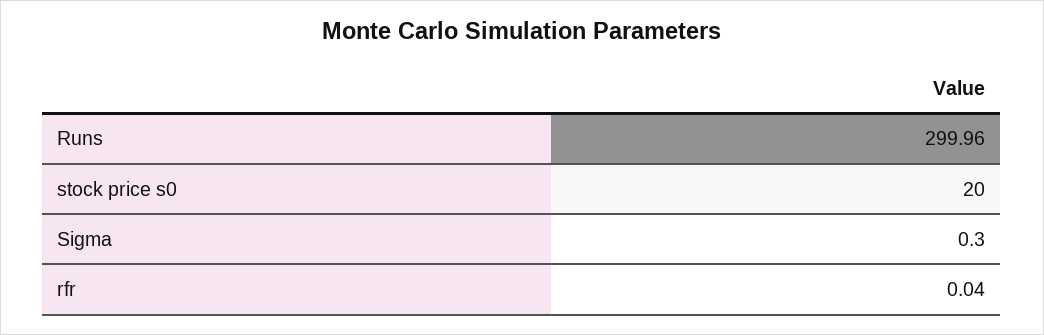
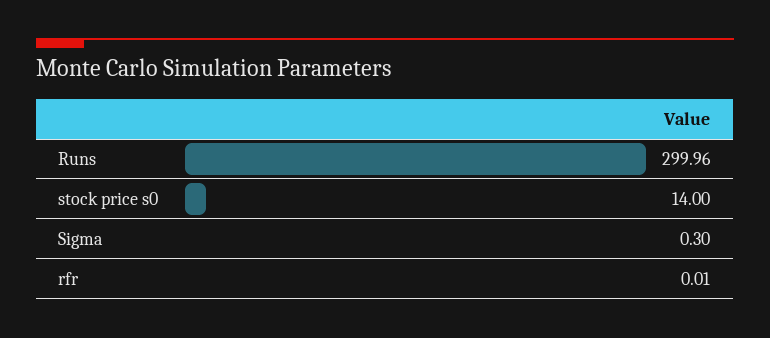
stock price s0: 20 -> 14
rfr: 0.04 -> 0.01

